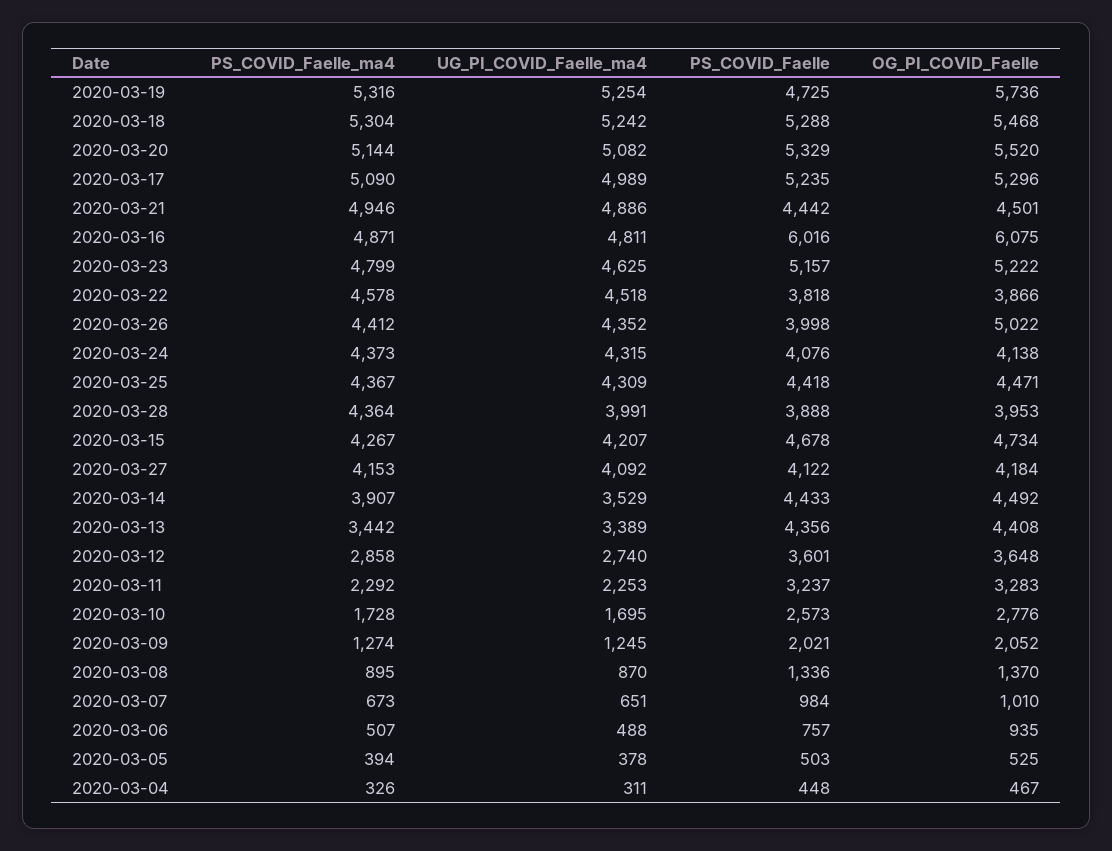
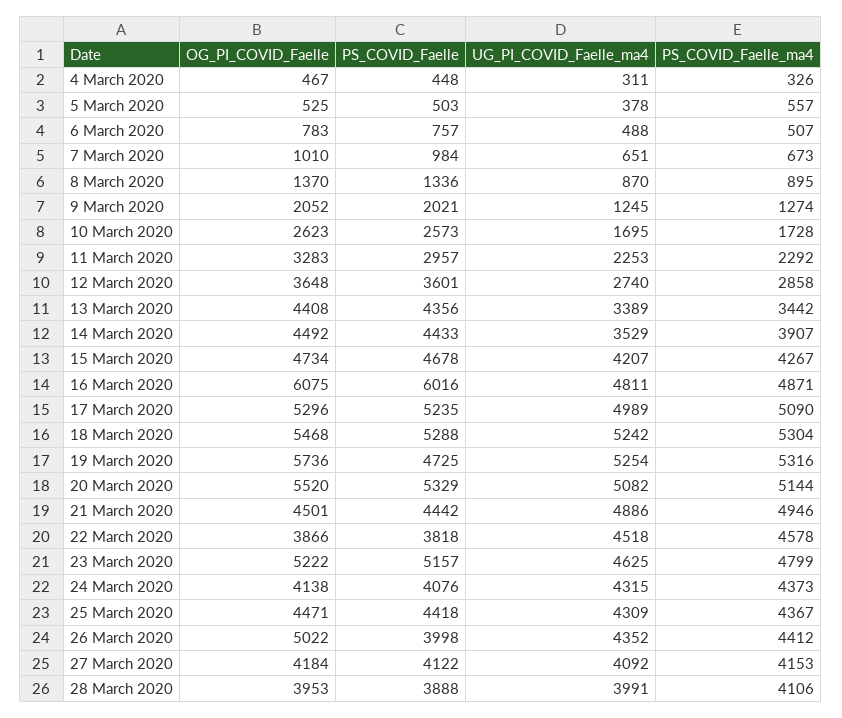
PS_COVID_Faelle_ma4, 2020-03-28: 4364 -> 4106
PS_COVID_Faelle, 2020-03-11: 3237 -> 2957
OG_PI_COVID_Faelle, 2020-03-10: 2776 -> 2623
OG_PI_COVID_Faelle, 2020-03-06: 935 -> 783
PS_COVID_Faelle_ma4, 2020-03-05: 394 -> 557

